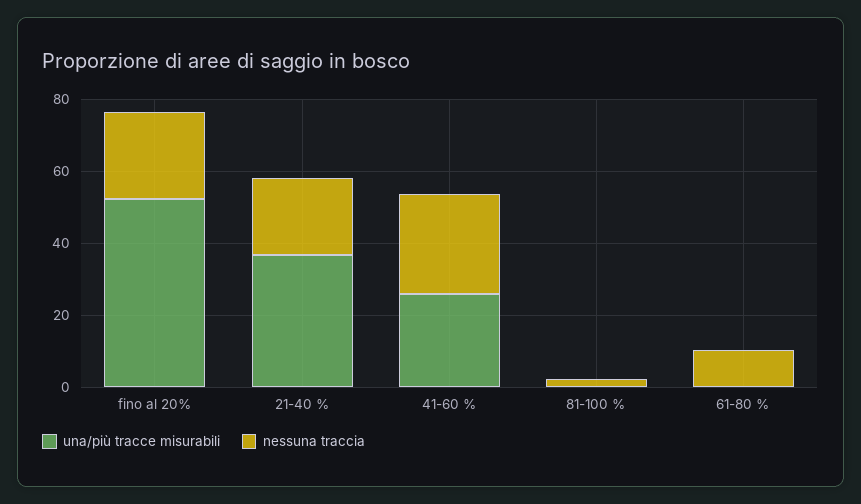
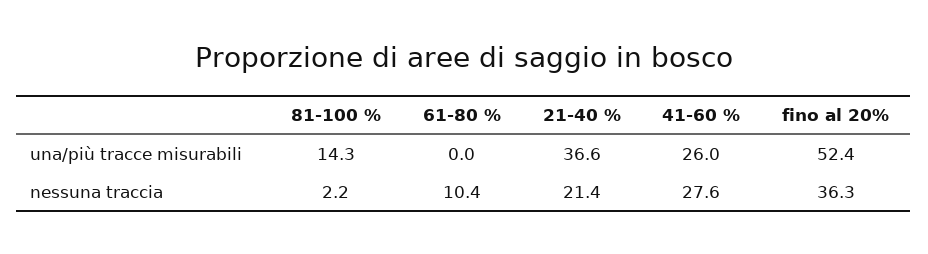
nessuna traccia, fino al 20%: 25 -> 36.3
una/più tracce misurabili, 81-100 %: 0 -> 14.3

